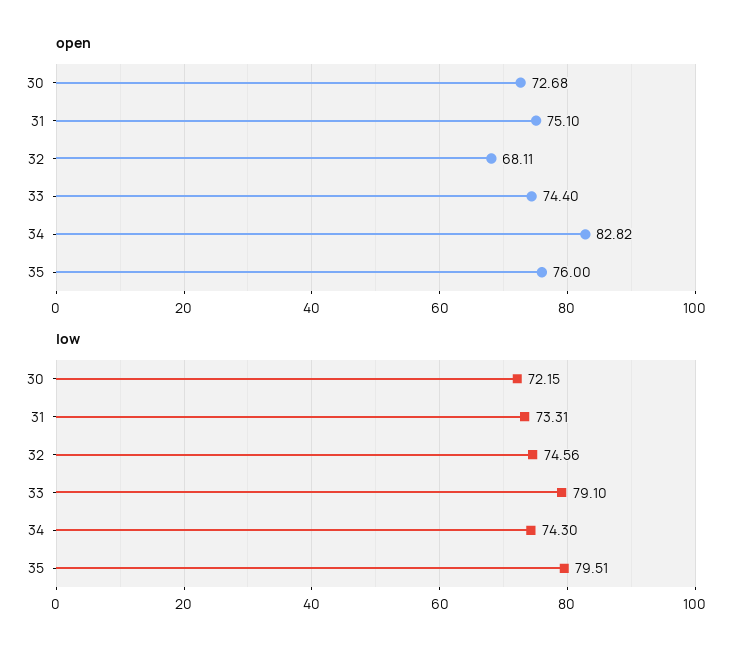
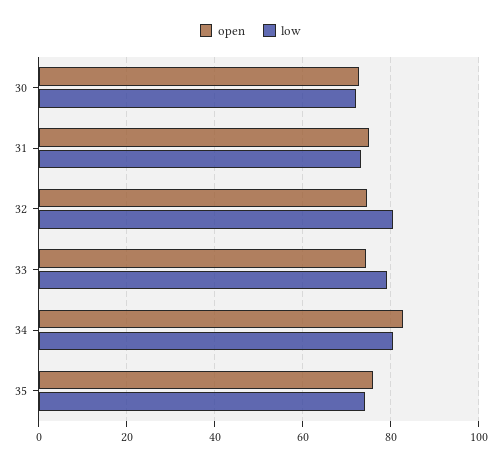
open, 32: 68.11 -> 74
low, 32: 74.56 -> 80
low, 34: 74.3 -> 80
low, 35: 79.51 -> 74

